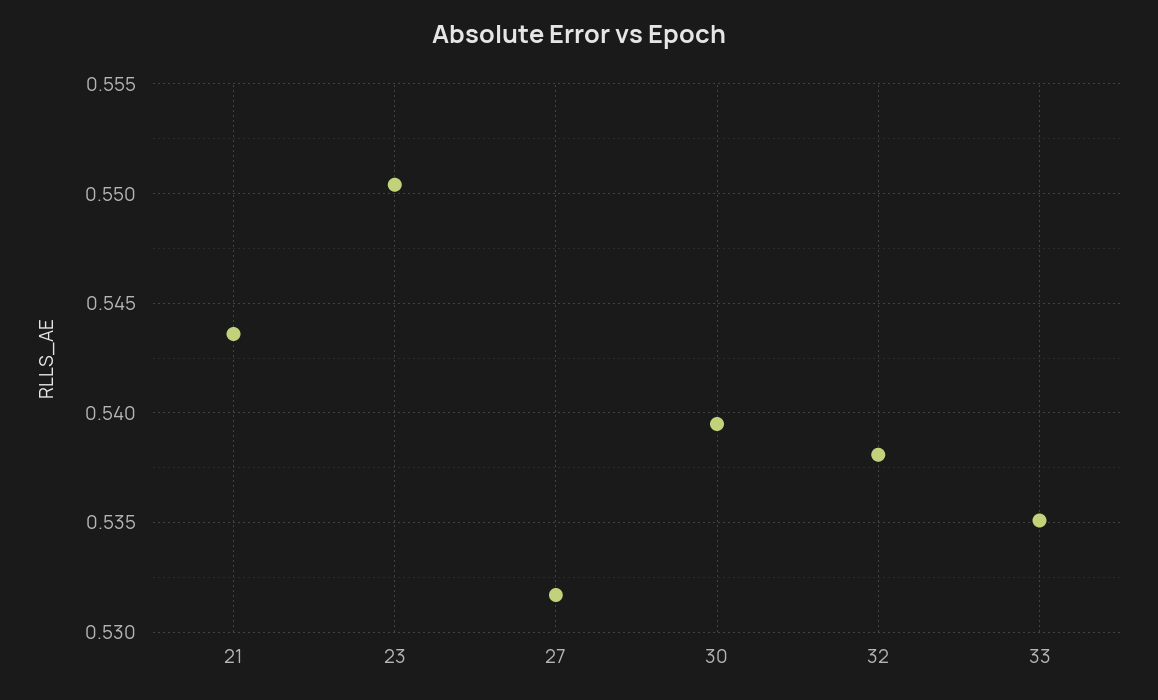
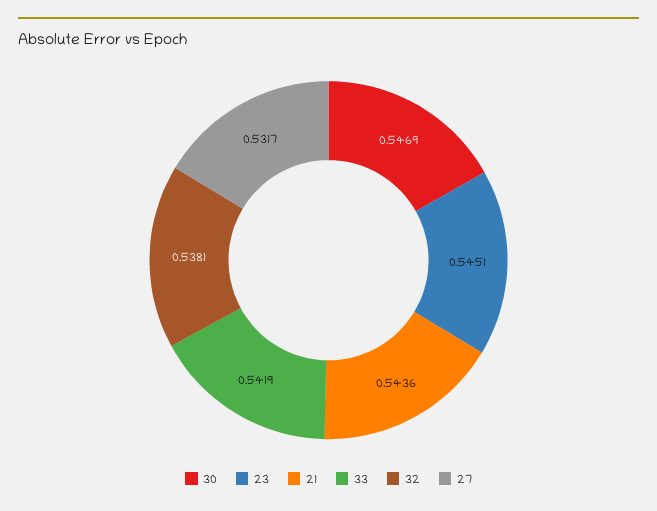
23: 0.5505 -> 0.5451
30: 0.5395 -> 0.5469
33: 0.535 -> 0.5419

